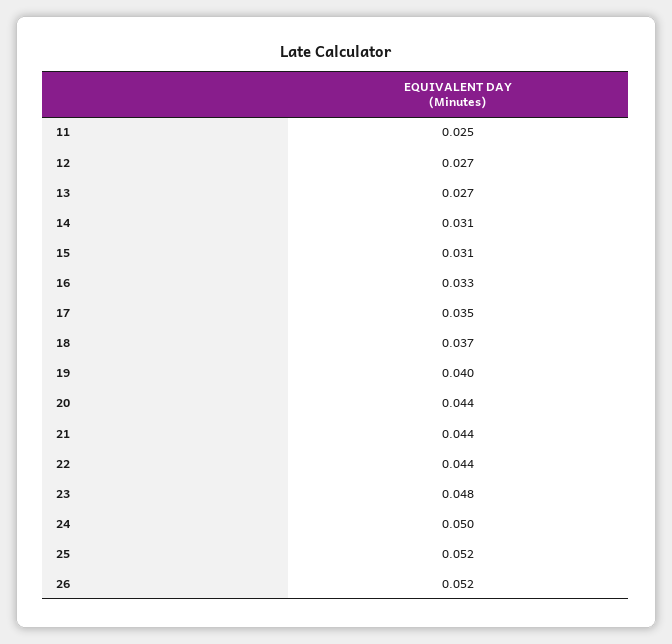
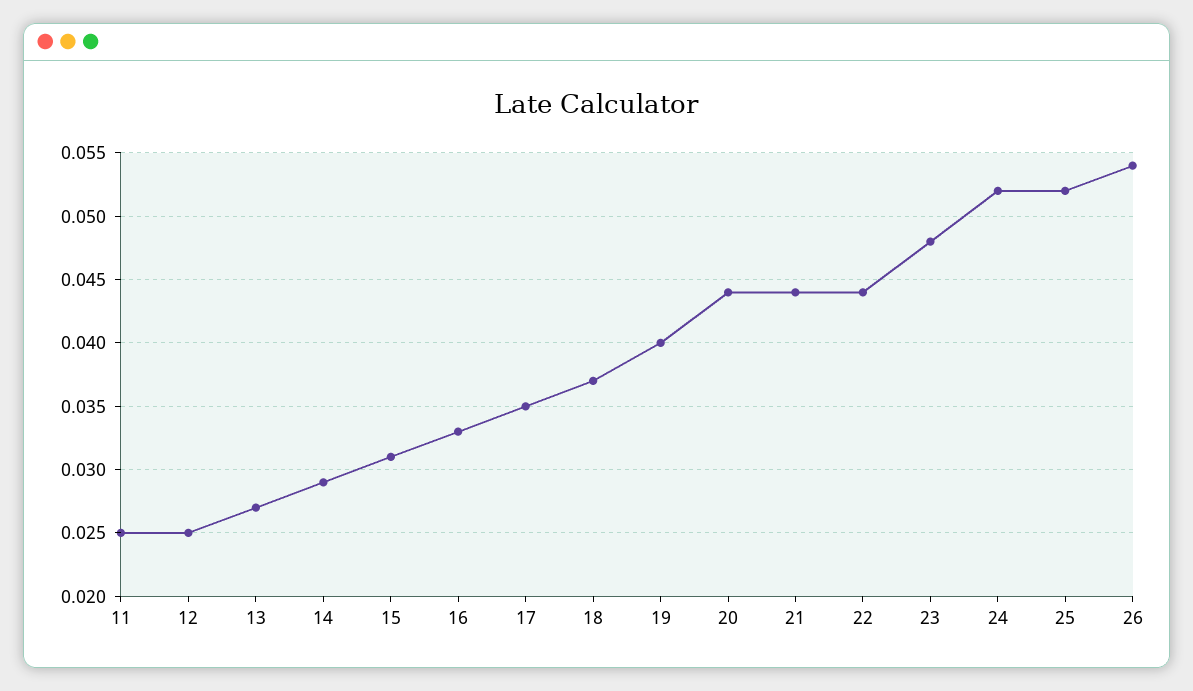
12: 0.027 -> 0.025
14: 0.031 -> 0.029
24: 0.05 -> 0.052
26: 0.052 -> 0.054

